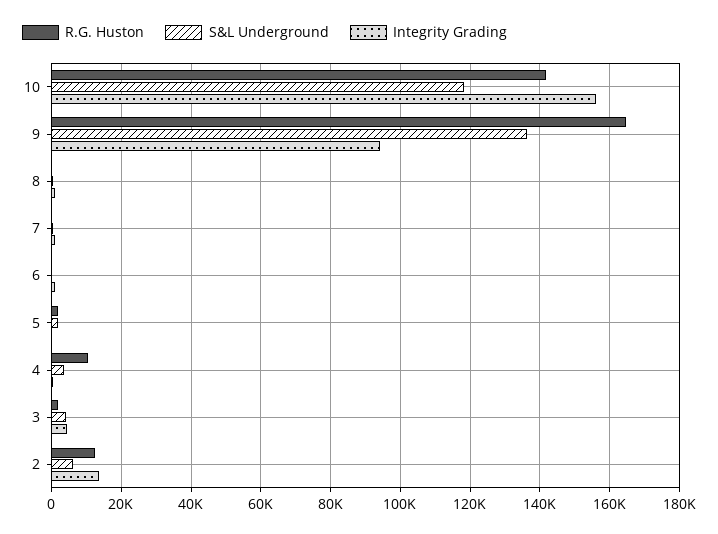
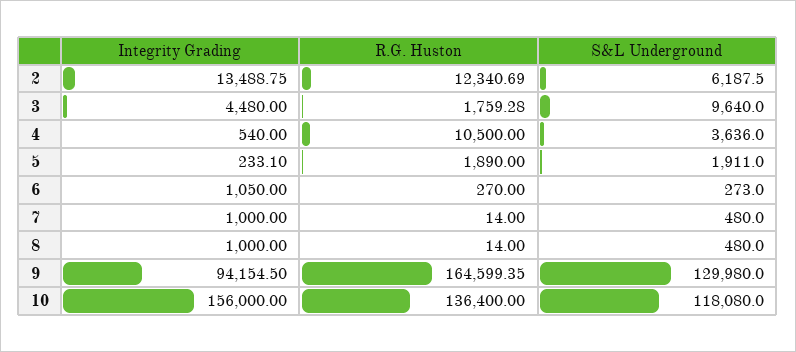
R.G. Huston, 10: 142000 -> 136400
S&L Underground, 9: 136000 -> 129980
S&L Underground, 3: 4000 -> 9640

